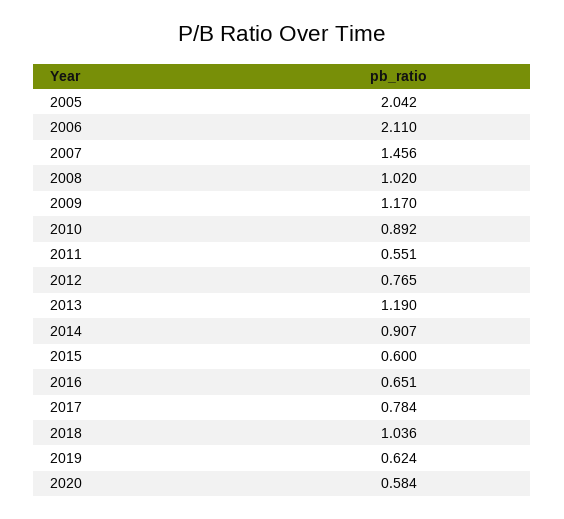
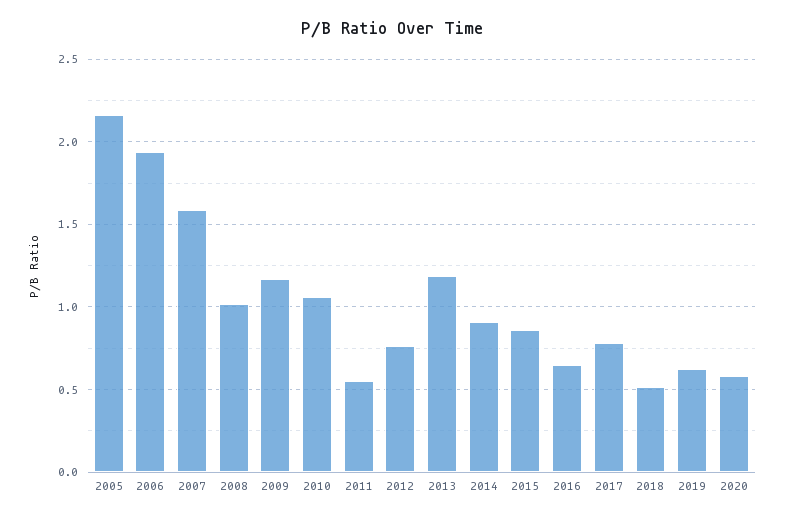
2005: 2.042 -> 2.15
2006: 2.11 -> 1.95
2007: 1.456 -> 1.6
2010: 0.892 -> 1.05
2015: 0.6 -> 0.85
2018: 1.036 -> 0.5

